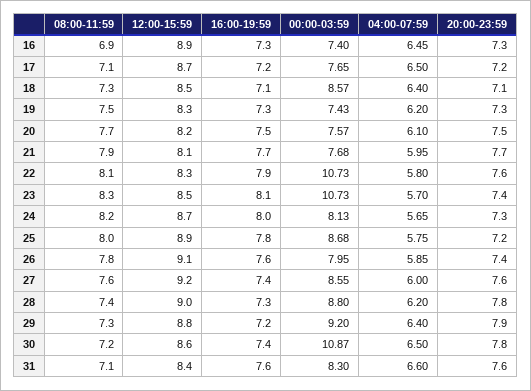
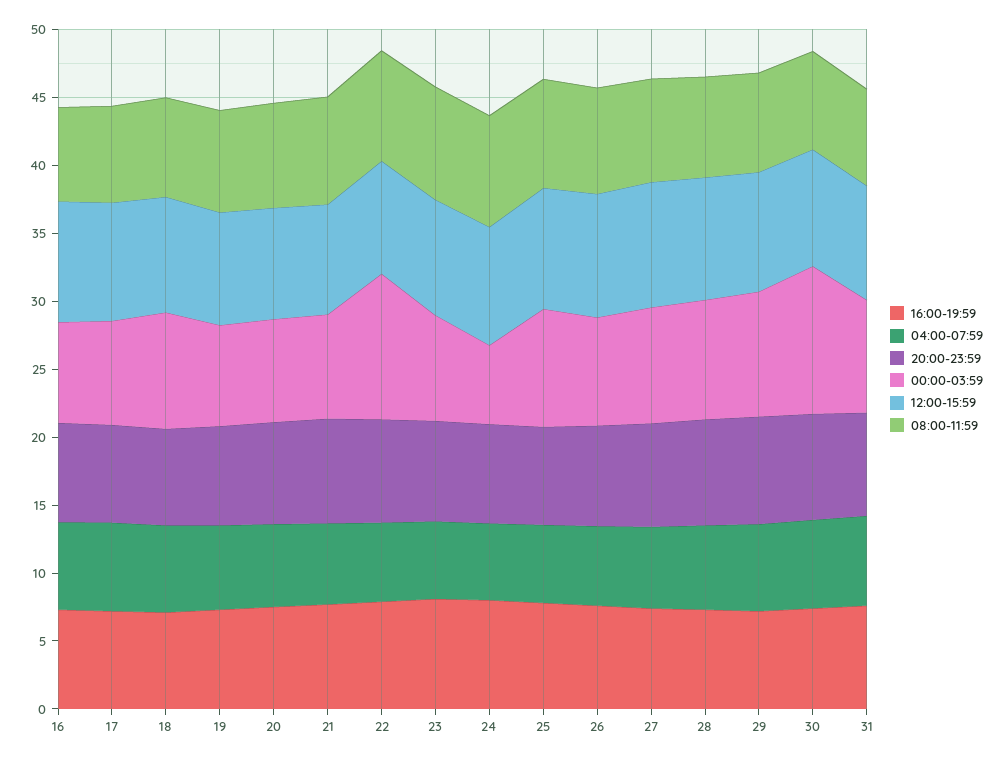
00:00-03:59, 23: 10.73 -> 8
00:00-03:59, 24: 8.13 -> 6

